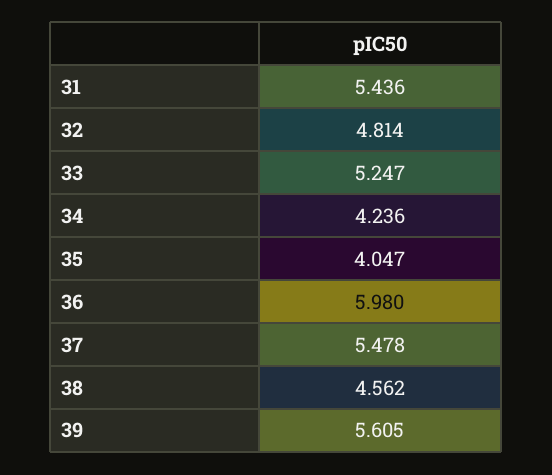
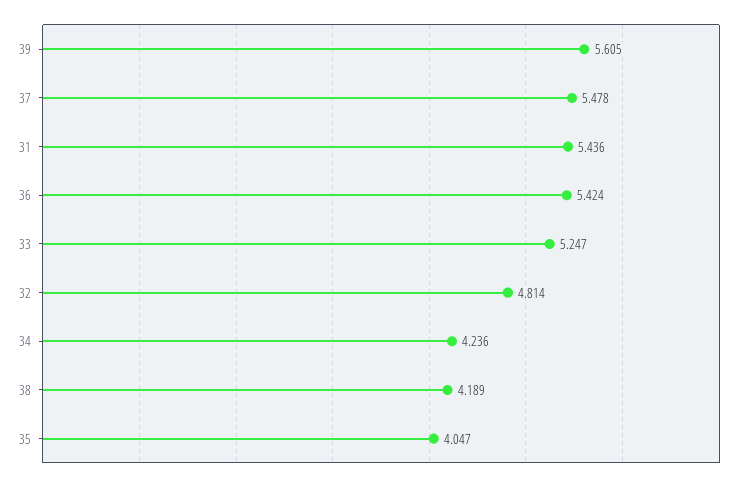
36: 5.98 -> 5.424
38: 4.562 -> 4.189

